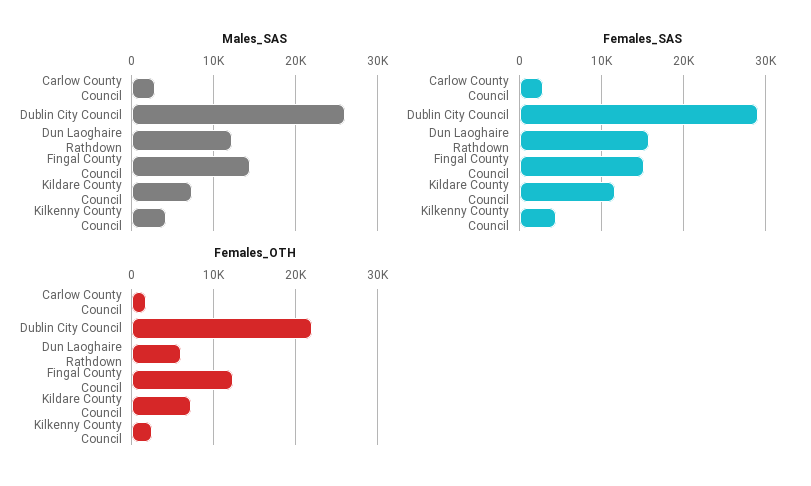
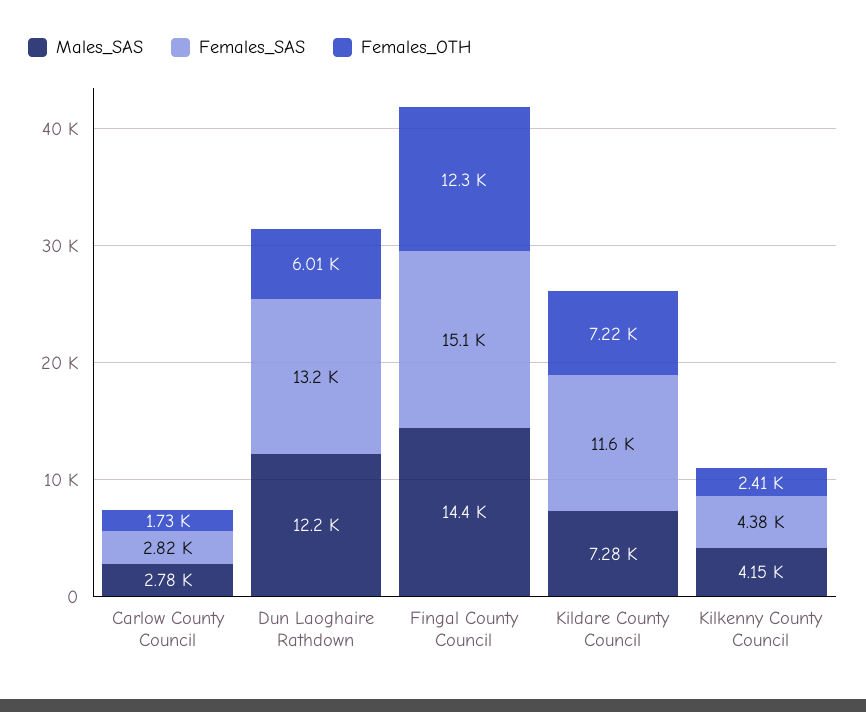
Males_SAS, Dublin City Council: 26000 -> none
Females_SAS, Dublin City Council: 29000 -> none
Females_SAS, Dun Laoghaire Rathdown: 16000 -> 13200
Females_OTH, Dublin City Council: 22000 -> none

